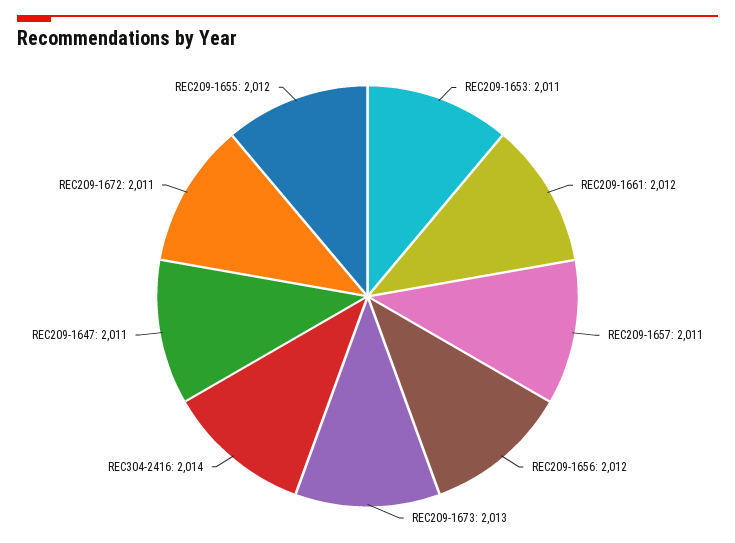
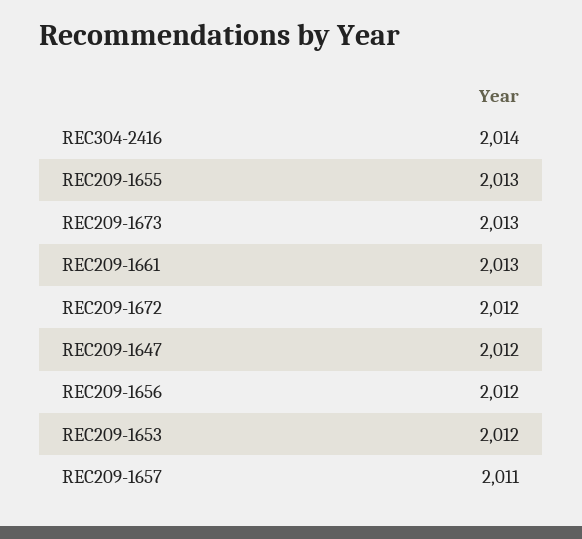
REC209-1653: 2011 -> 2012
REC209-1661: 2012 -> 2013
REC209-1647: 2011 -> 2012
REC209-1672: 2011 -> 2012
REC209-1655: 2012 -> 2013

